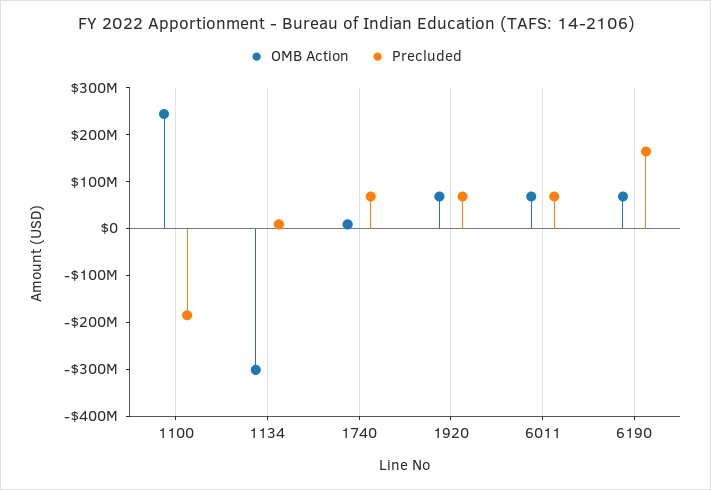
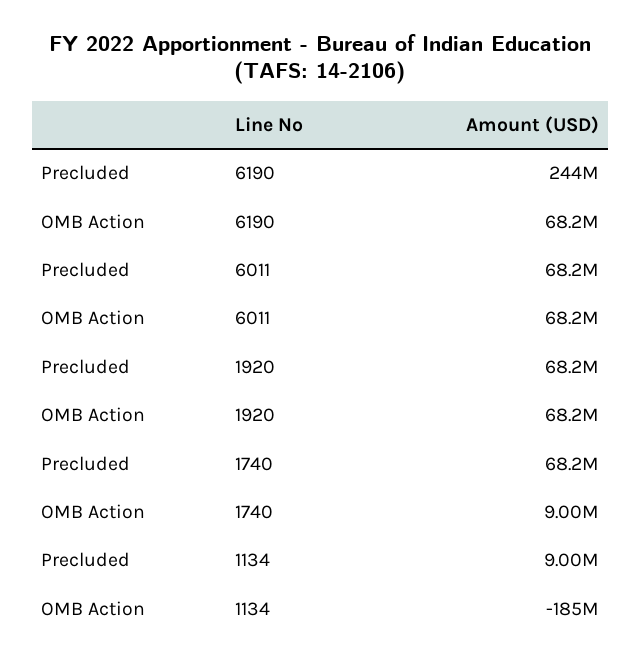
OMB Action, 1100: 240000000 -> none
Precluded, 1100: -180000000 -> none
OMB Action, 1134: -300000000 -> -185000000
Precluded, 6190: 160000000 -> 244000000

